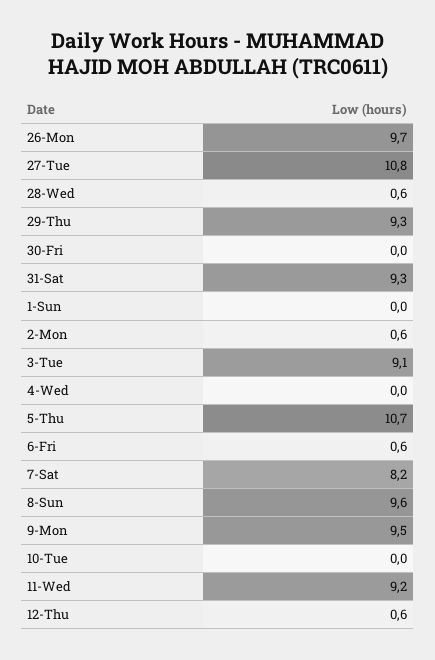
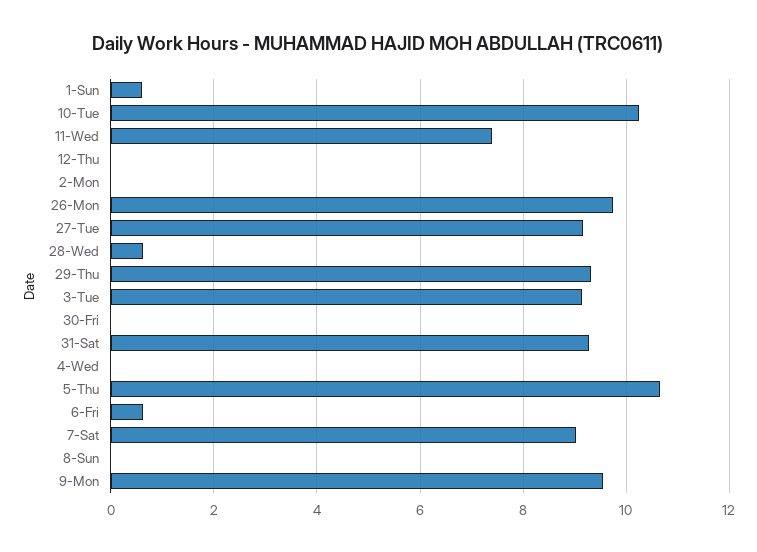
27-Tue: 10.8 -> 9.2
1-Sun: 0 -> 0.6
2-Mon: 0.6 -> 0
7-Sat: 8.2 -> 9
8-Sun: 9.6 -> 0
10-Tue: 0 -> 10.2
11-Wed: 9.2 -> 7.4
12-Thu: 0.6 -> 0

